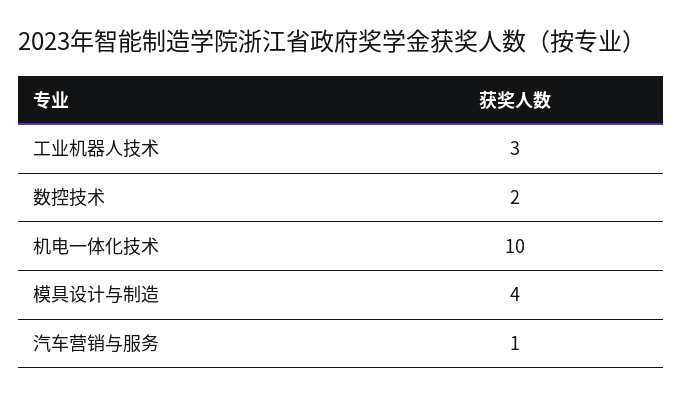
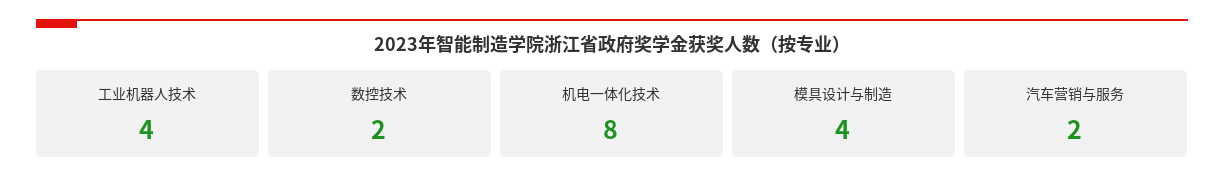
工业机器人技术: 3 -> 4
机电一体化技术: 10 -> 8
汽车营销与服务: 1 -> 2

